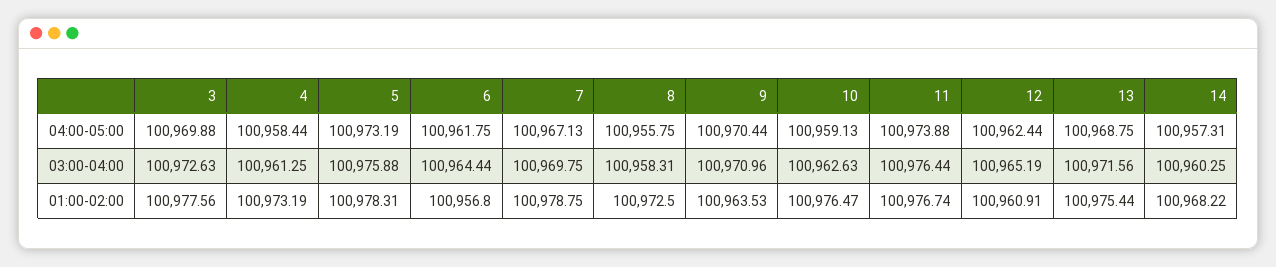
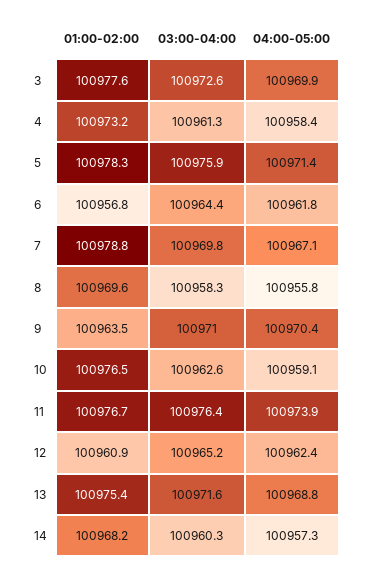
5, 04:00-05:00: 100973.19 -> 100971.4
8, 01:00-02:00: 100972.5 -> 100969.6

